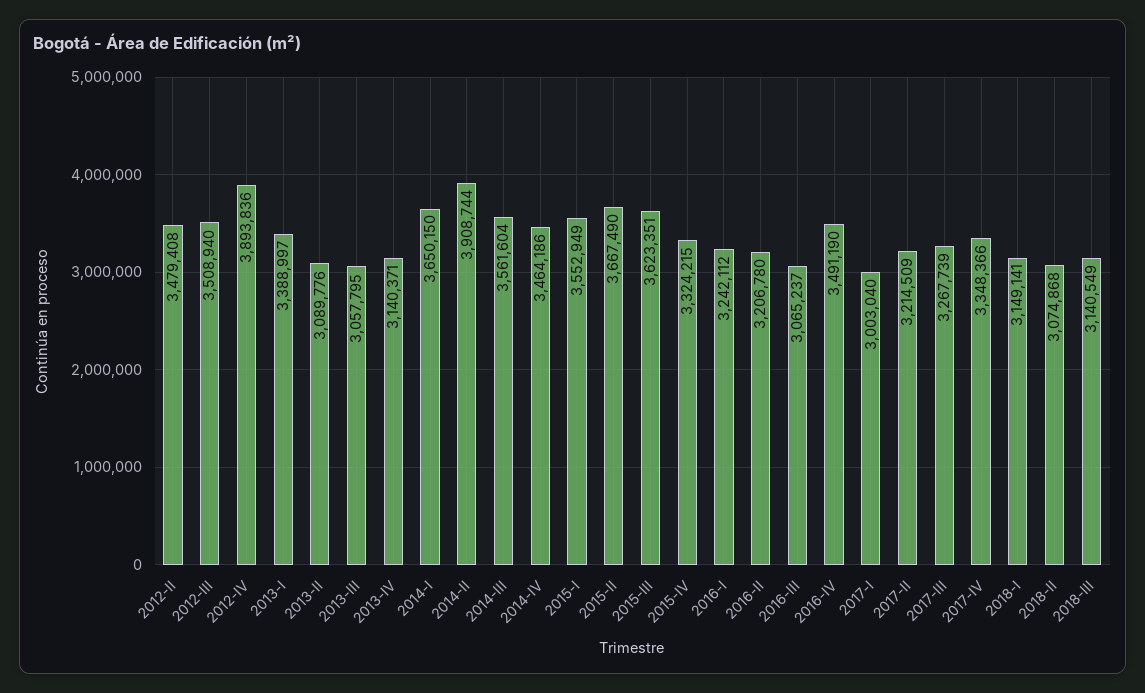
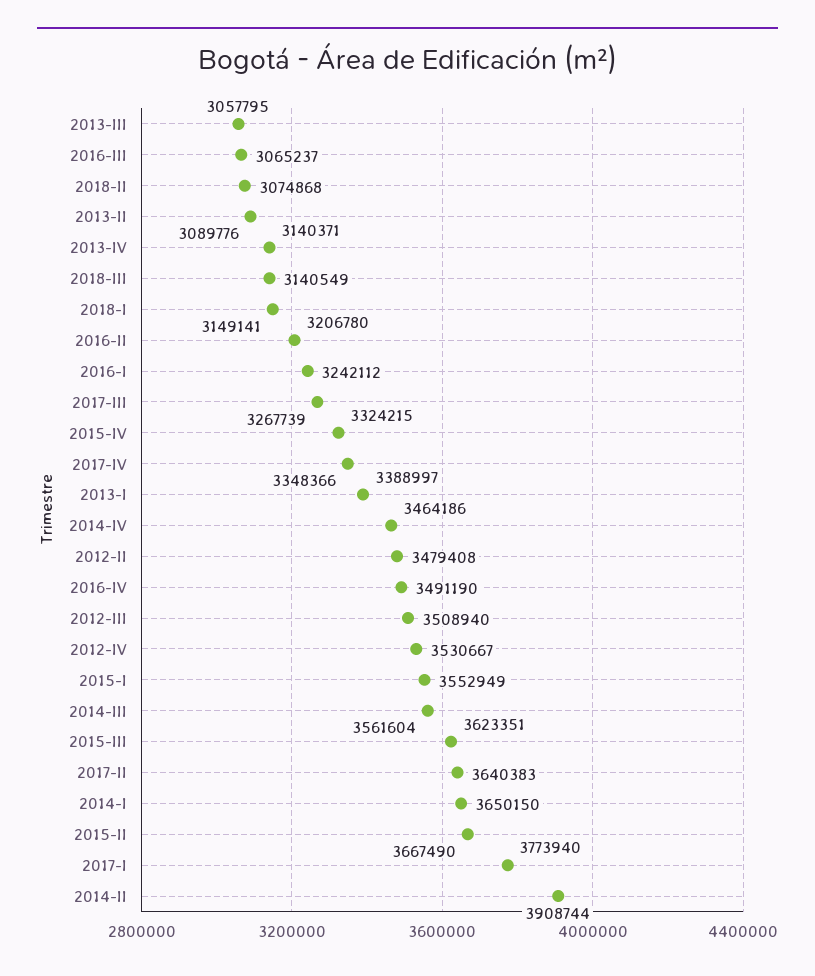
2012-IV: 3893836 -> 3530667
2017-I: 3003040 -> 3773940
2017-II: 3214509 -> 3640383

